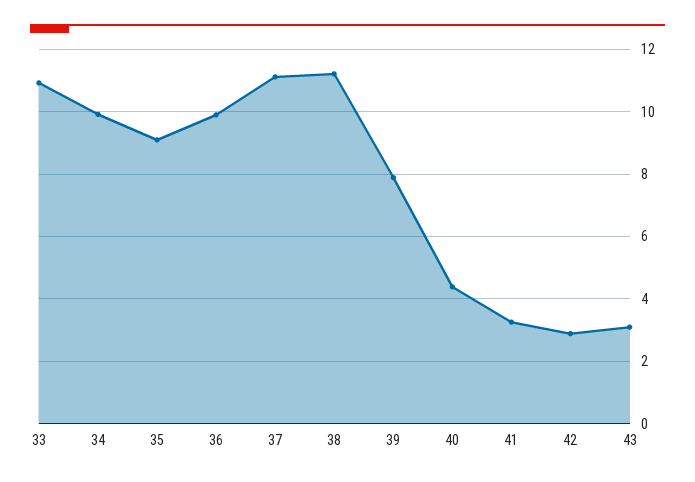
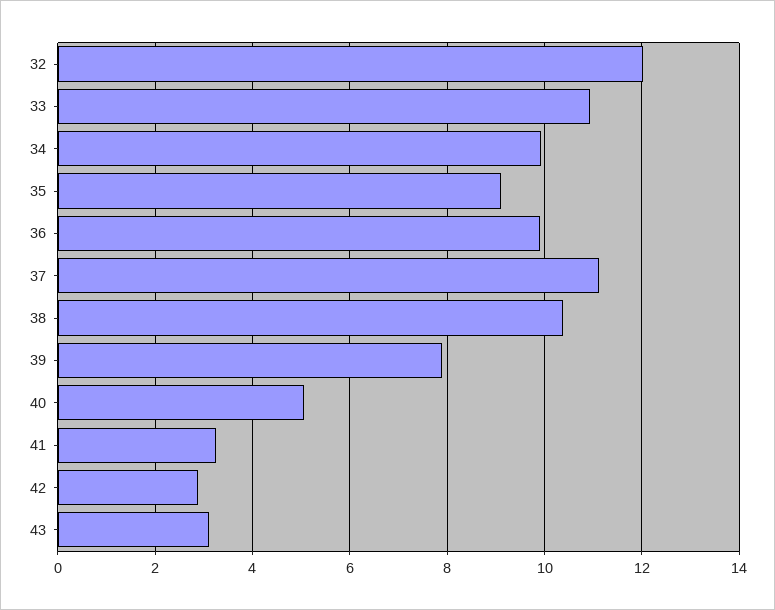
38: 11.2 -> 10.4
40: 4.4 -> 5
32: none -> 12

